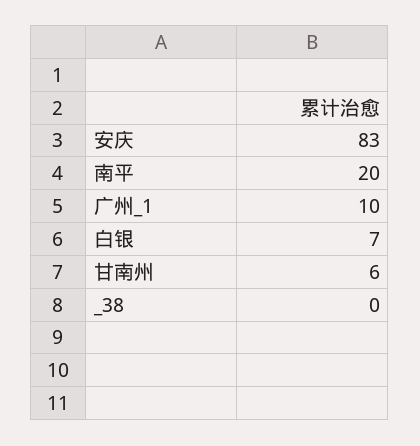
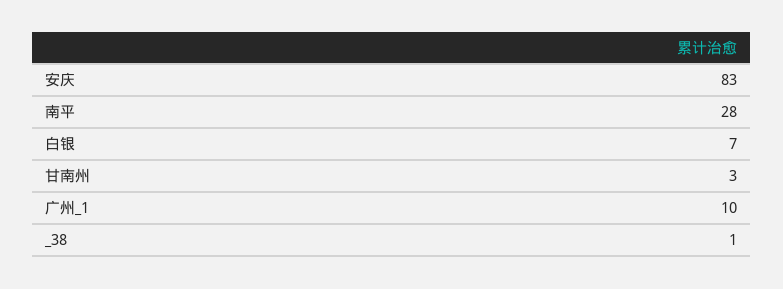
南平: 20 -> 28
甘南州: 6 -> 3
_38: 0 -> 1

